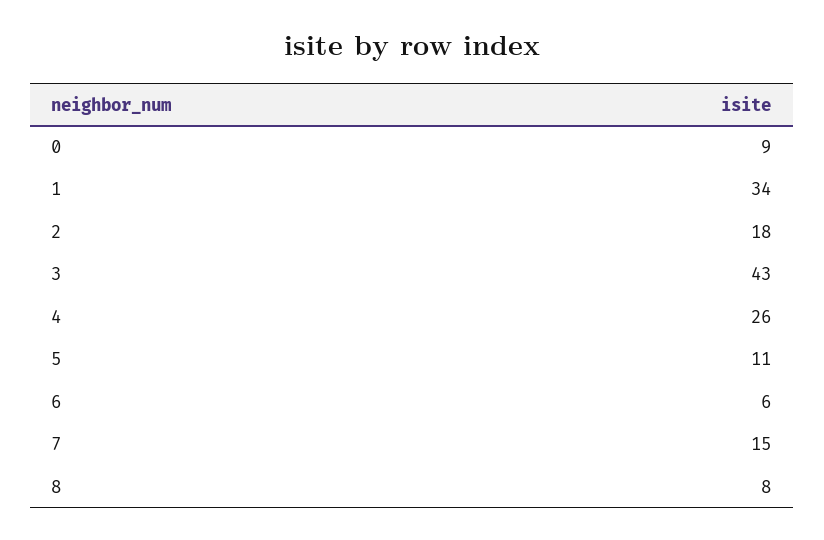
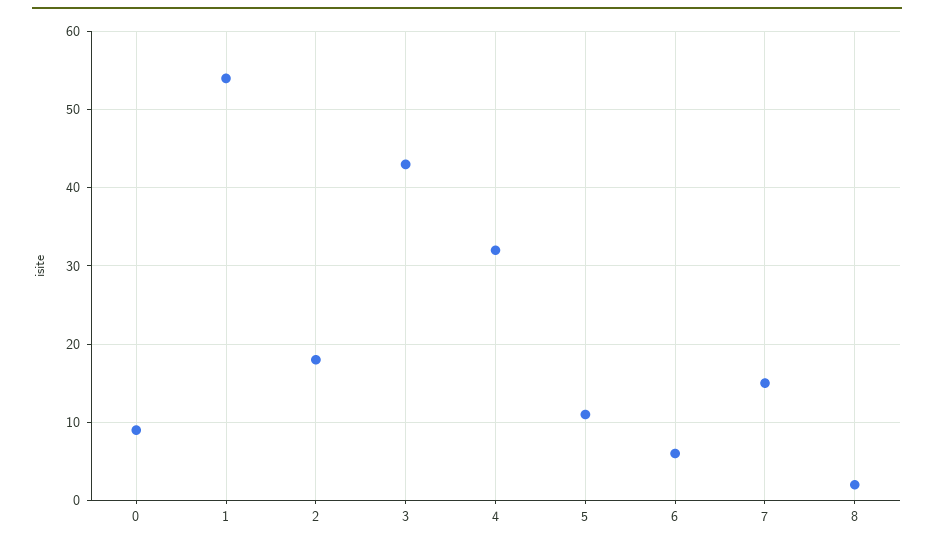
1: 34 -> 54
4: 26 -> 32
8: 8 -> 2

